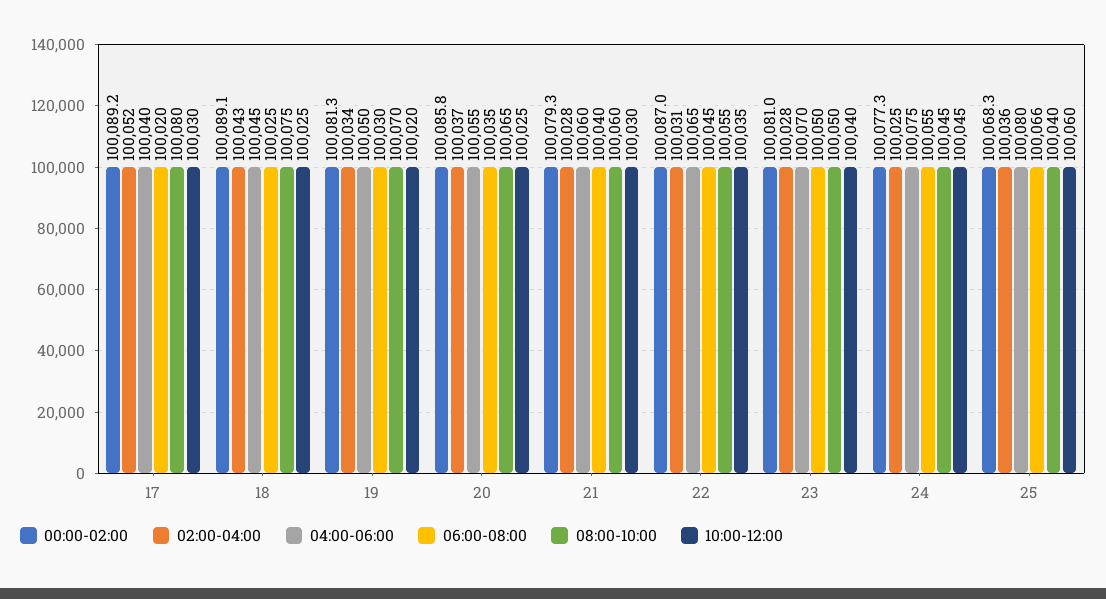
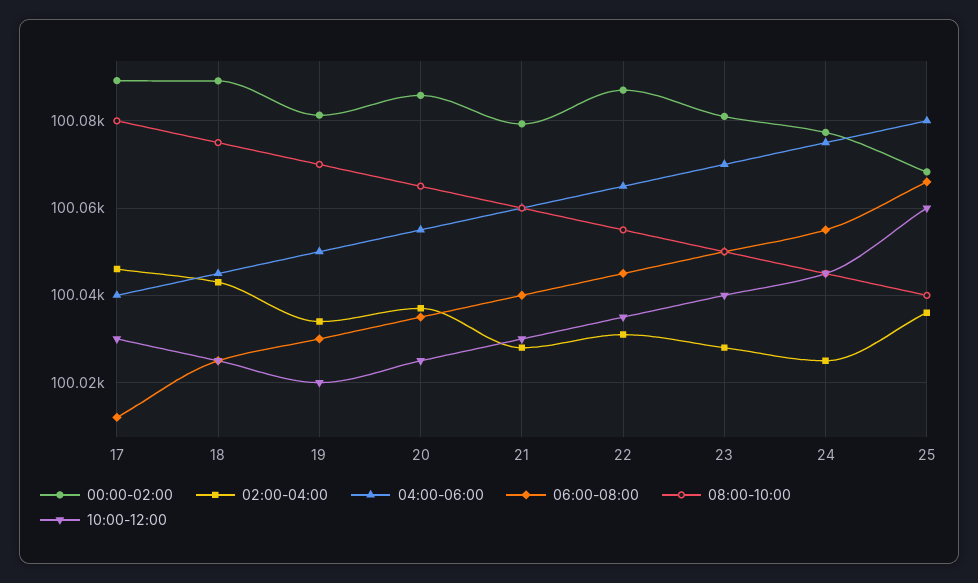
02:00-04:00, 17: 100052 -> 100046
06:00-08:00, 17: 100020 -> 100012

